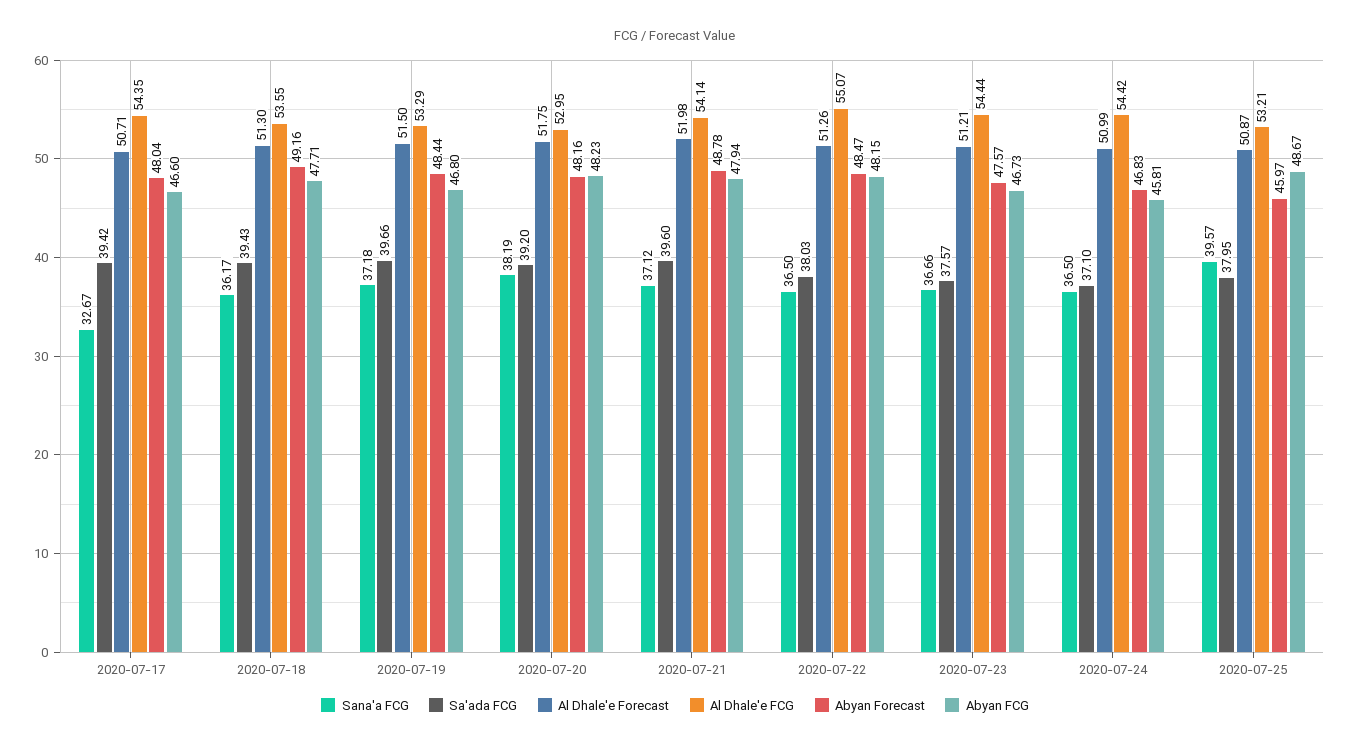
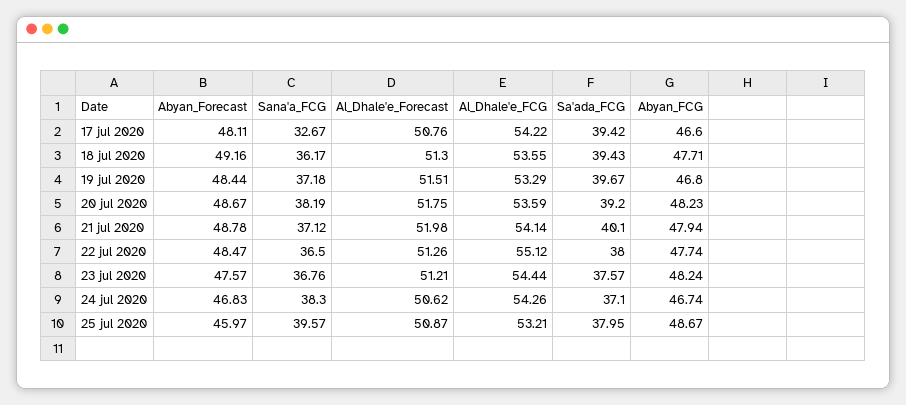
Al Dhale'e Forecast, 2020-07-17: 50.71 -> 50.76
Al Dhale'e FCG, 2020-07-17: 54.35 -> 54.22
Abyan Forecast, 2020-07-17: 48.04 -> 48.11
Sa'ada FCG, 2020-07-19: 39.66 -> 39.67
Al Dhale'e Forecast, 2020-07-19: 51.5 -> 51.51
Al Dhale'e FCG, 2020-07-20: 52.95 -> 53.59
Abyan Forecast, 2020-07-20: 48.16 -> 48.67
Sa'ada FCG, 2020-07-21: 39.6 -> 40.1
Sa'ada FCG, 2020-07-22: 38.03 -> 38
Al Dhale'e FCG, 2020-07-22: 55.07 -> 55.12
Abyan FCG, 2020-07-22: 48.15 -> 47.74
Sana'a FCG, 2020-07-23: 36.66 -> 36.76
Abyan FCG, 2020-07-23: 46.73 -> 48.24
Sana'a FCG, 2020-07-24: 36.5 -> 38.3
Al Dhale'e Forecast, 2020-07-24: 50.99 -> 50.62
Al Dhale'e FCG, 2020-07-24: 54.42 -> 54.26
Abyan FCG, 2020-07-24: 45.81 -> 46.74

